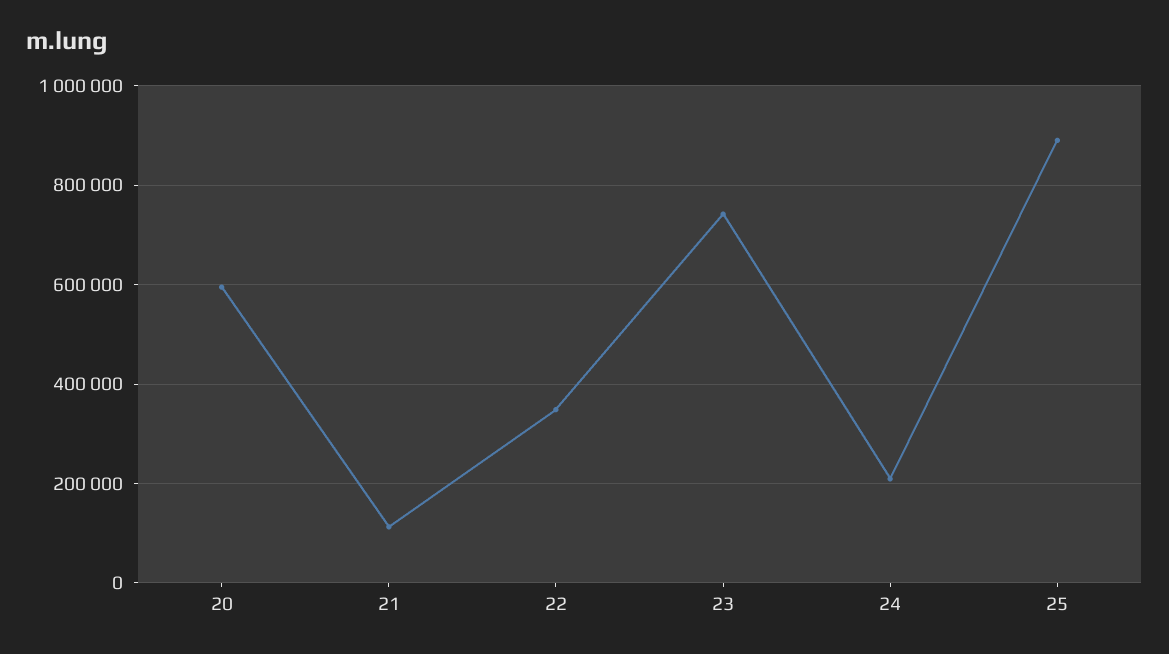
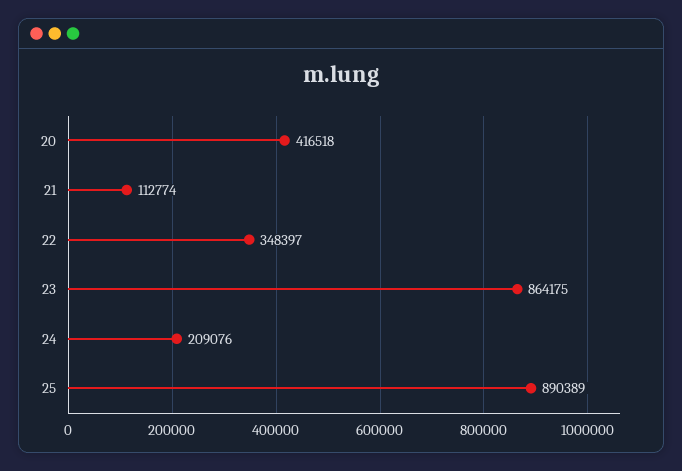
20: 600000 -> 416518
23: 740000 -> 864175

